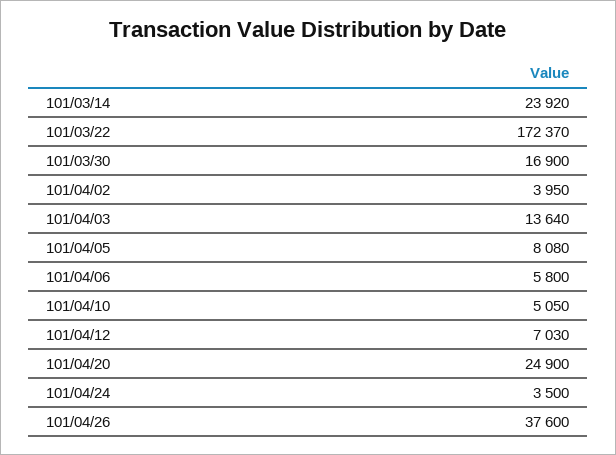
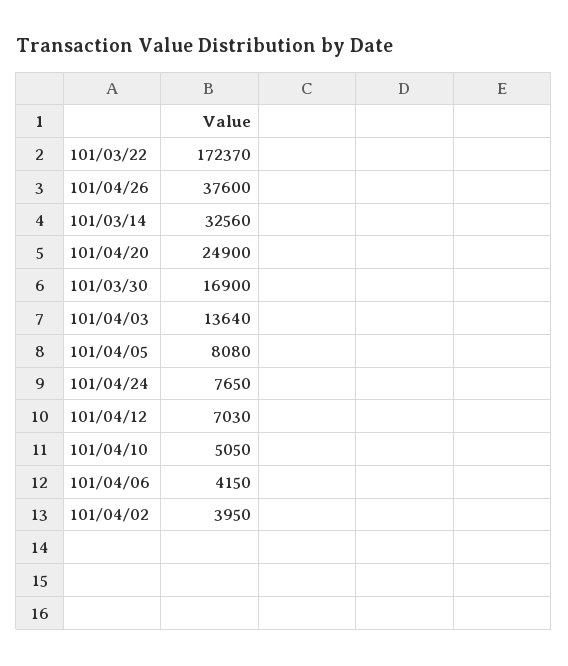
101/03/14: 23920 -> 32560
101/04/06: 5800 -> 4150
101/04/24: 3500 -> 7650

